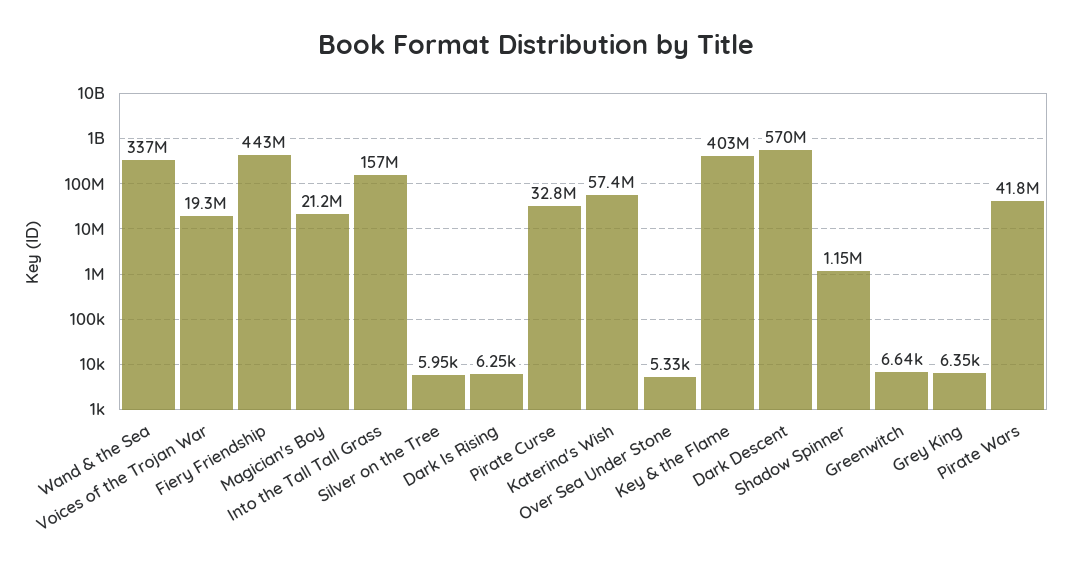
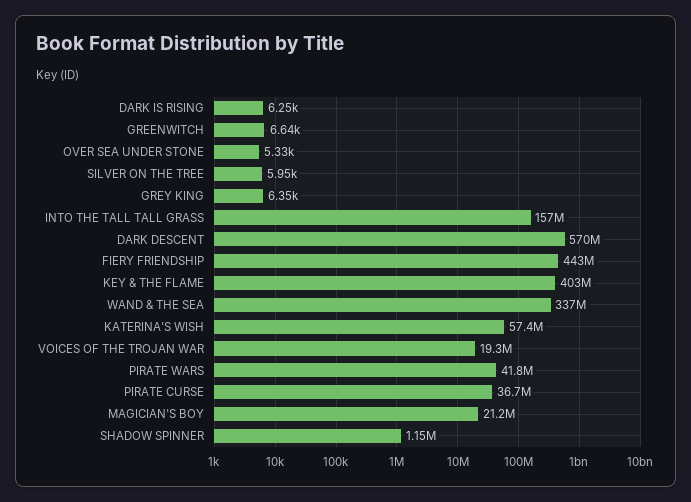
Pirate Curse: 32800000 -> 36700000

